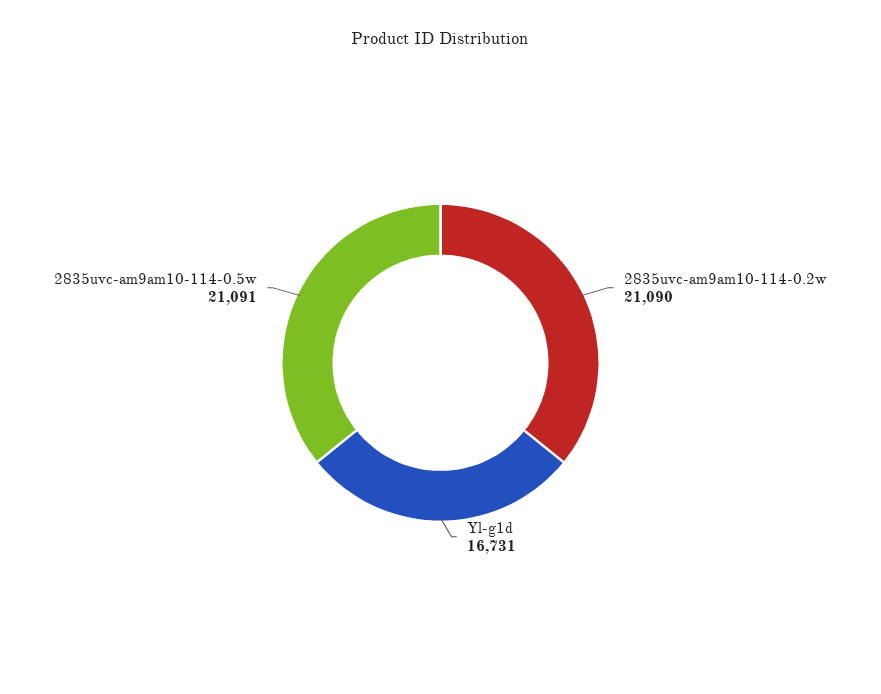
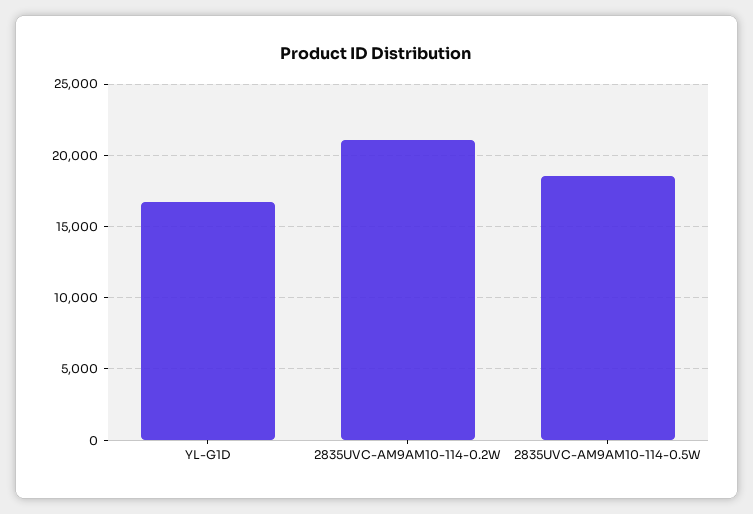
2835uvc-am9am10-114-0.5w: 21091 -> 18500

